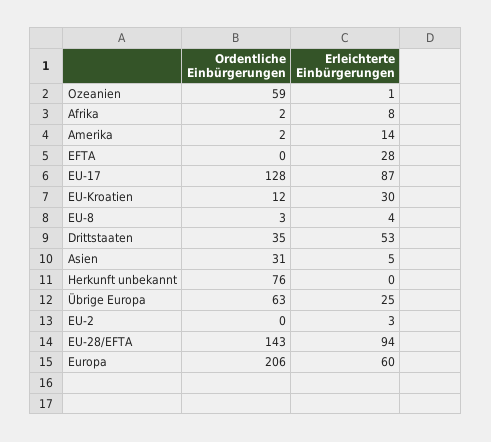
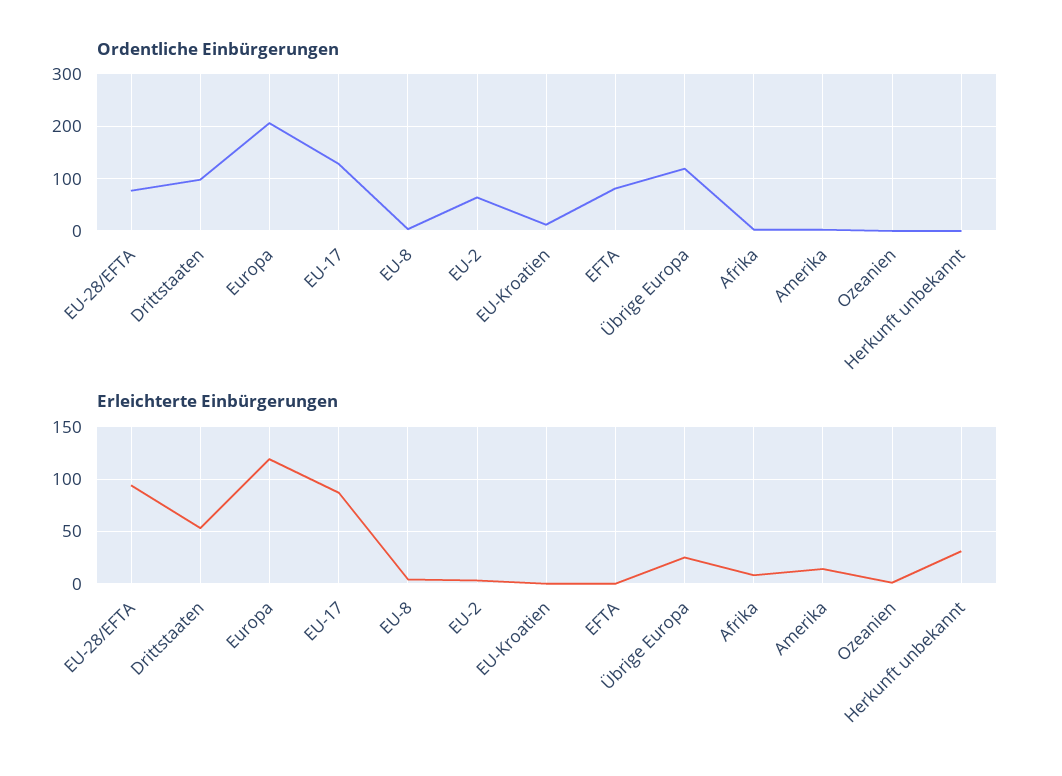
Ordentliche Einbürgerungen, Ozeanien: 59 -> 0
Ordentliche Einbürgerungen, EFTA: 0 -> 80
Erleichterte Einbürgerungen, EFTA: 28 -> 0
Erleichterte Einbürgerungen, EU-Kroatien: 30 -> 0
Ordentliche Einbürgerungen, Drittstaaten: 35 -> 100
Ordentliche Einbürgerungen, Asien: 31 -> none
Erleichterte Einbürgerungen, Asien: 5 -> none
Ordentliche Einbürgerungen, Herkunft unbekannt: 76 -> 0
Erleichterte Einbürgerungen, Herkunft unbekannt: 0 -> 30
Ordentliche Einbürgerungen, Übrige Europa: 63 -> 120
Ordentliche Einbürgerungen, EU-2: 0 -> 60
Ordentliche Einbürgerungen, EU-28/EFTA: 143 -> 80
Erleichterte Einbürgerungen, Europa: 60 -> 120

